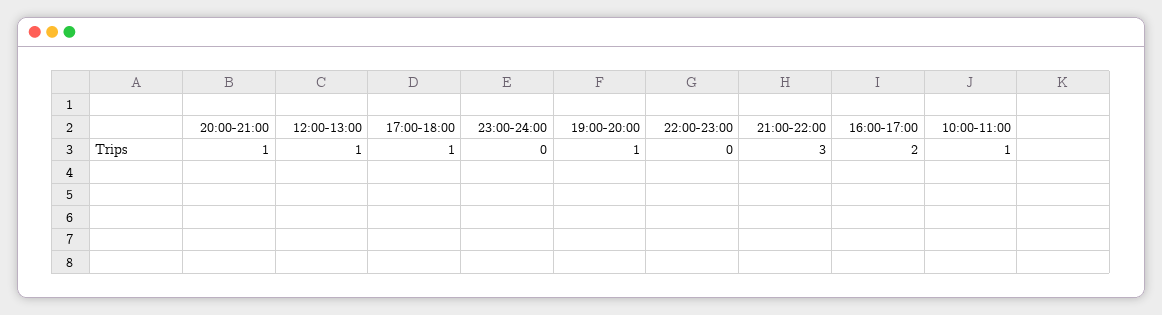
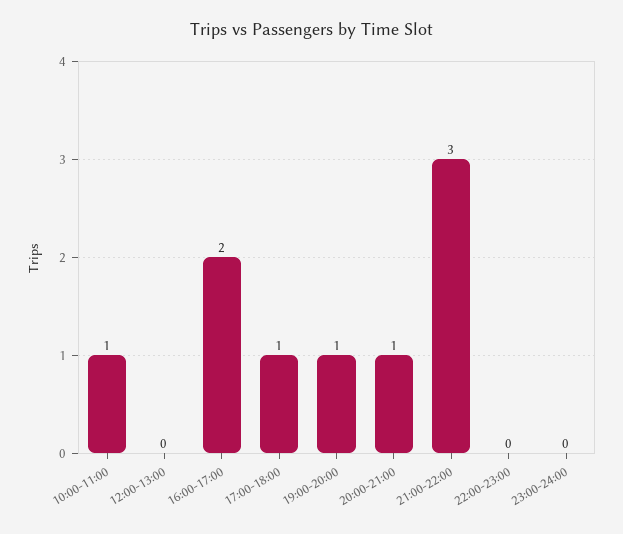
12:00-13:00: 1 -> 0

